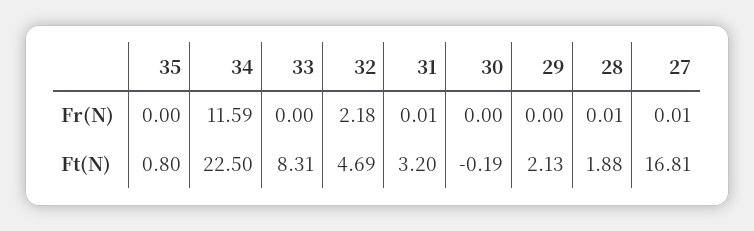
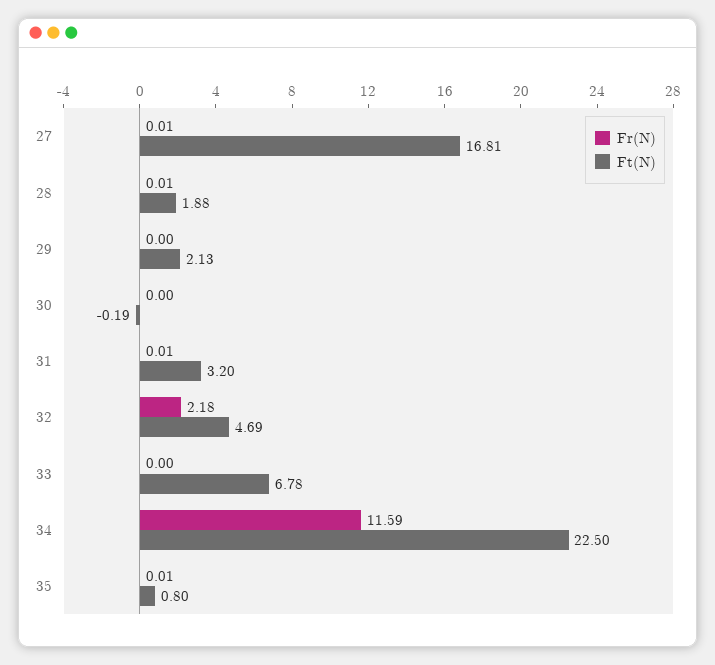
Fr(N), 35: 0 -> 0.01
Ft(N), 33: 8.31 -> 6.78

